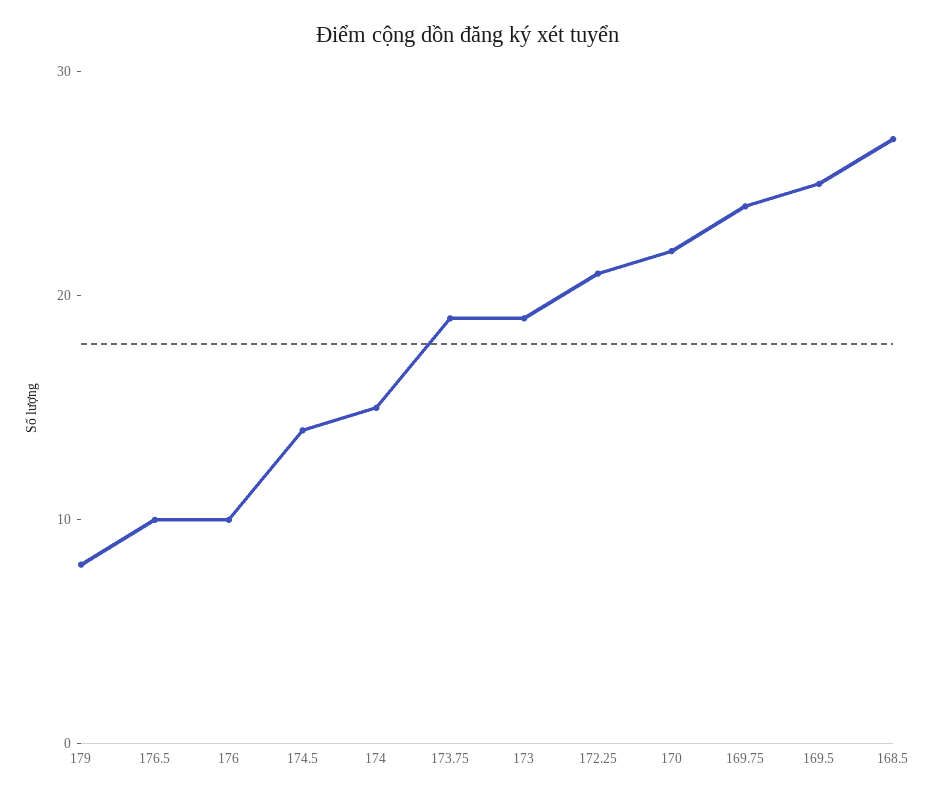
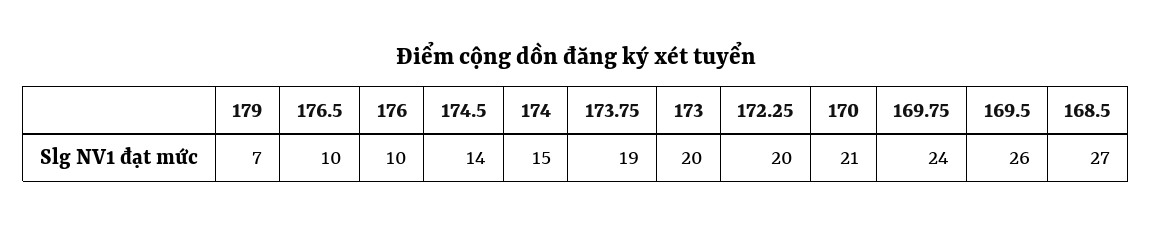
179: 8 -> 7
173: 19 -> 20
172.25: 21 -> 20
170: 22 -> 21
169.5: 25 -> 26

